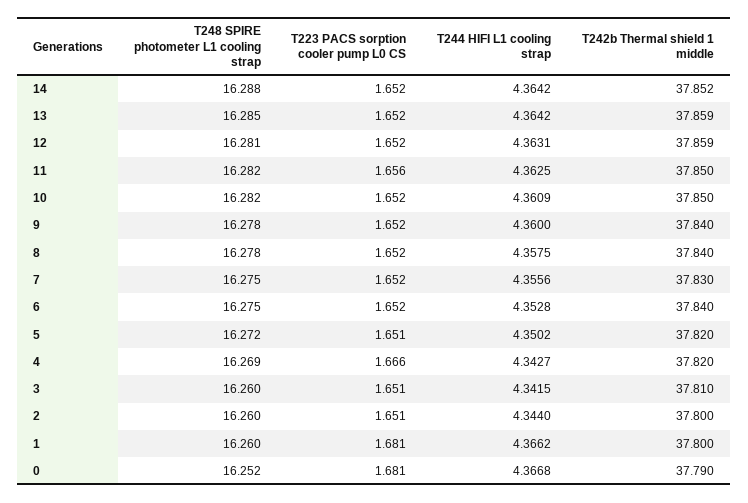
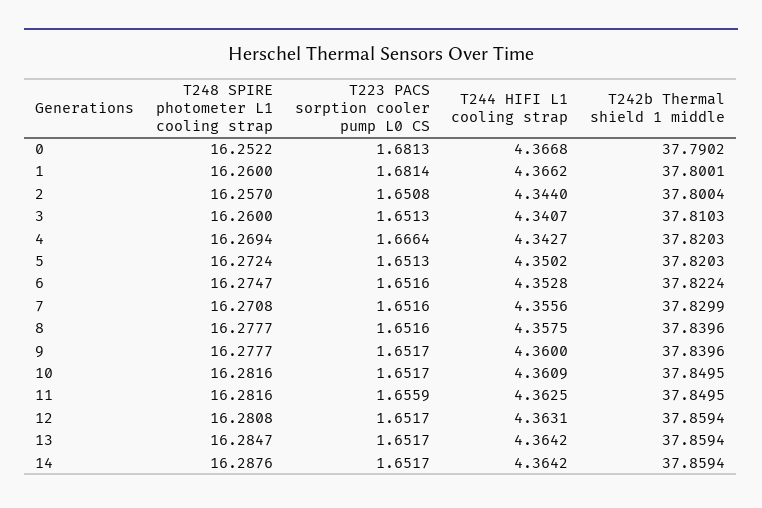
T242b Thermal shield 1 middle, 14: 37.852 -> 37.8594
T248 SPIRE photometer L1 cooling strap, 7: 16.275 -> 16.2708
T242b Thermal shield 1 middle, 6: 37.84 -> 37.8224
T244 HIFI L1 cooling strap, 3: 4.3415 -> 4.3407
T248 SPIRE photometer L1 cooling strap, 2: 16.26 -> 16.257

